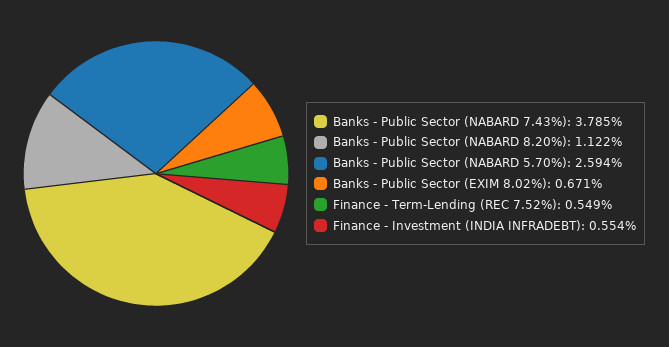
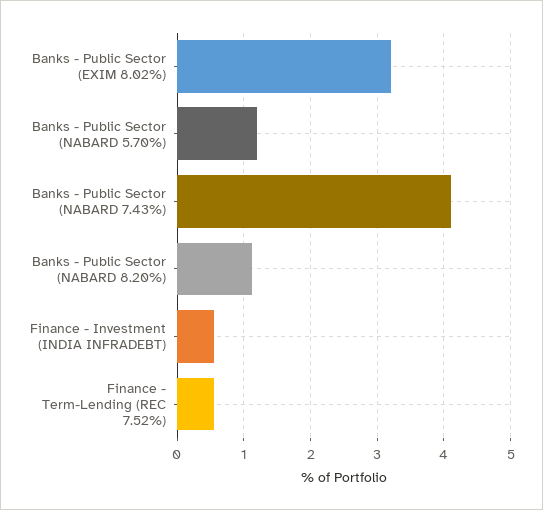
Banks - Public Sector (NABARD 7.43%): 3.785 -> 4.1
Banks - Public Sector (NABARD 5.70%): 2.594 -> 1.2
Banks - Public Sector (EXIM 8.02%): 0.671 -> 3.2

